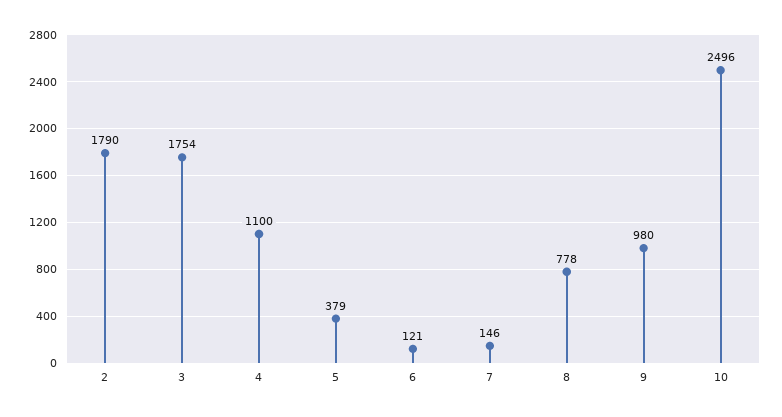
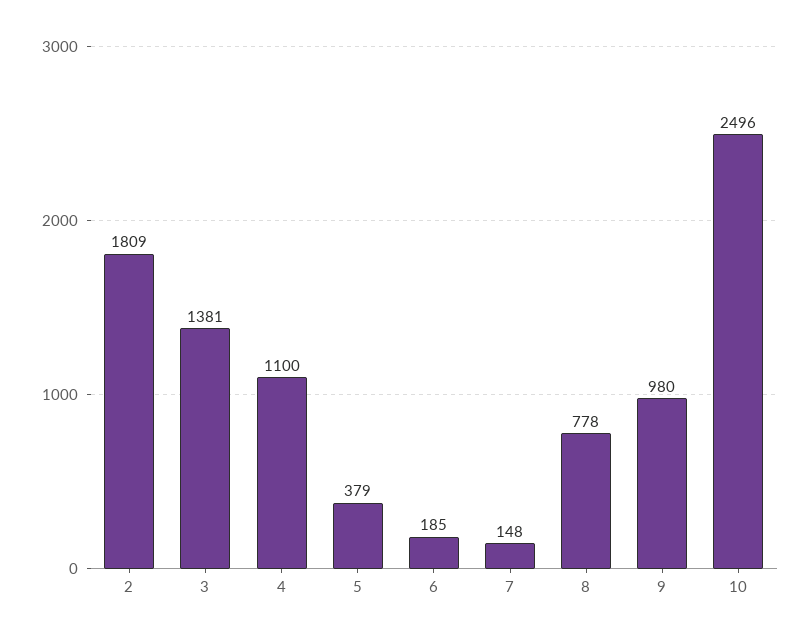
2: 1790 -> 1809
3: 1754 -> 1381
6: 121 -> 185
7: 146 -> 148

